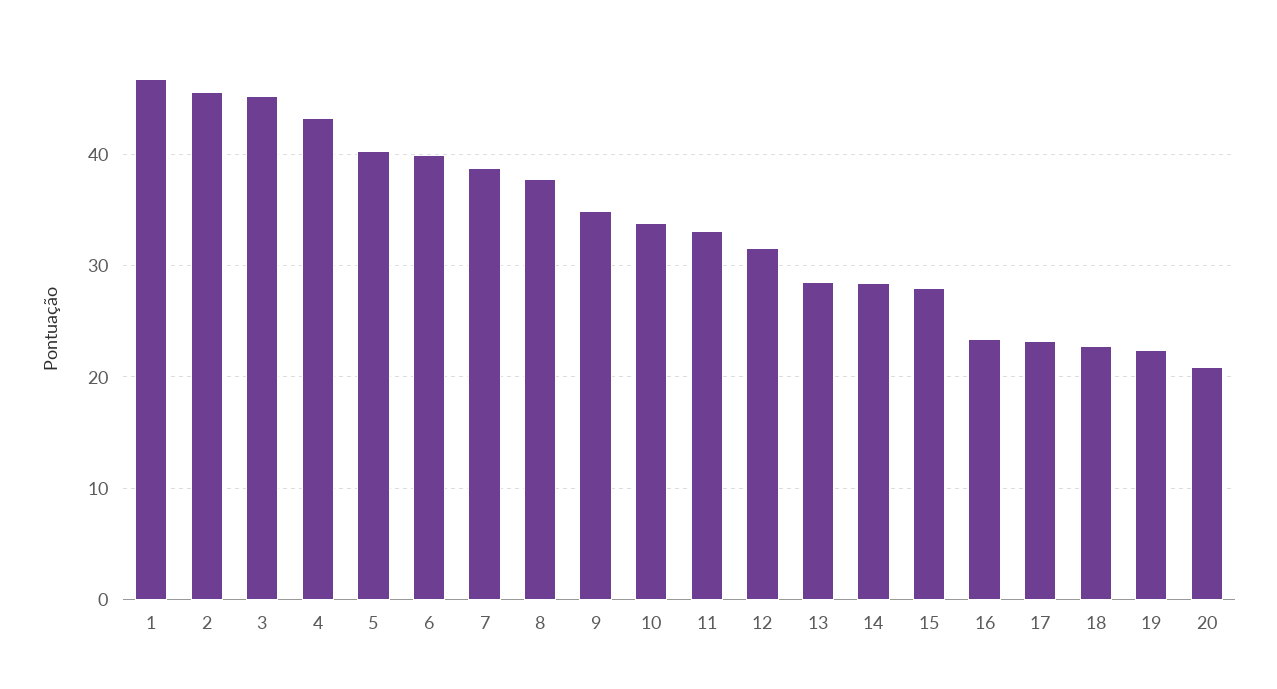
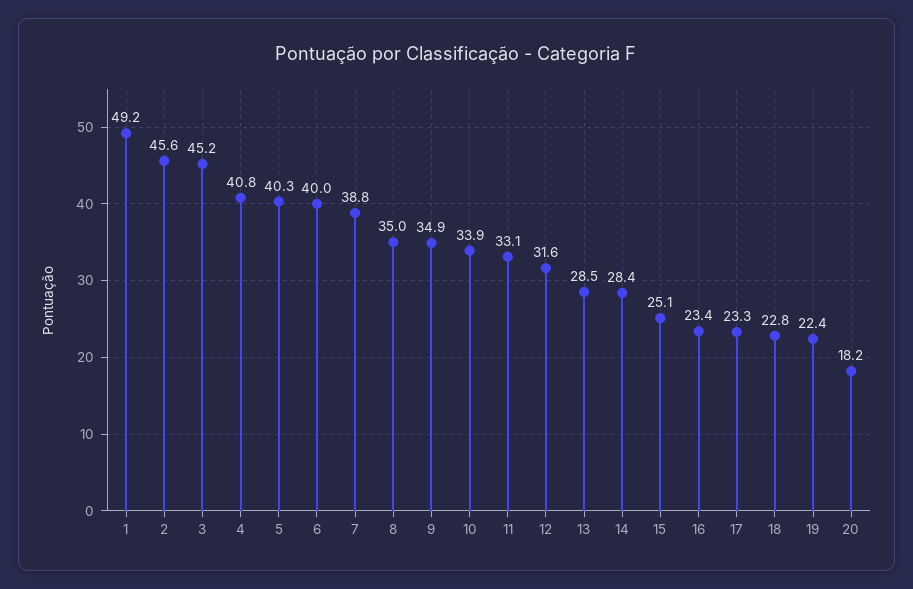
1: 47 -> 49.2
4: 43 -> 40.8
8: 38 -> 35
15: 28 -> 25.1
20: 21 -> 18.2

